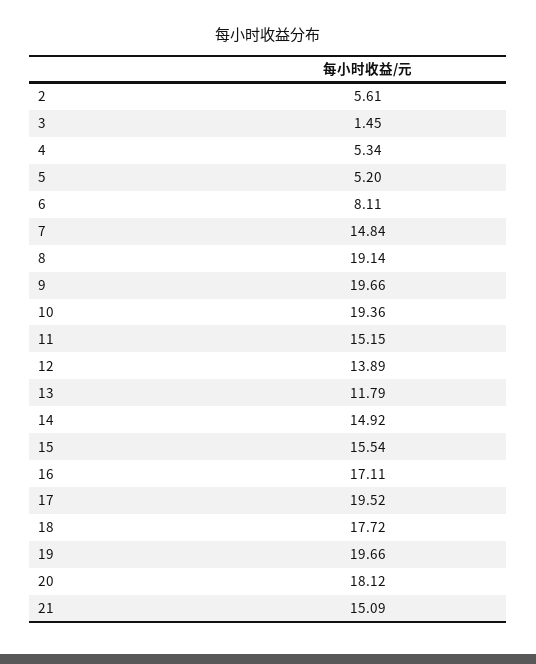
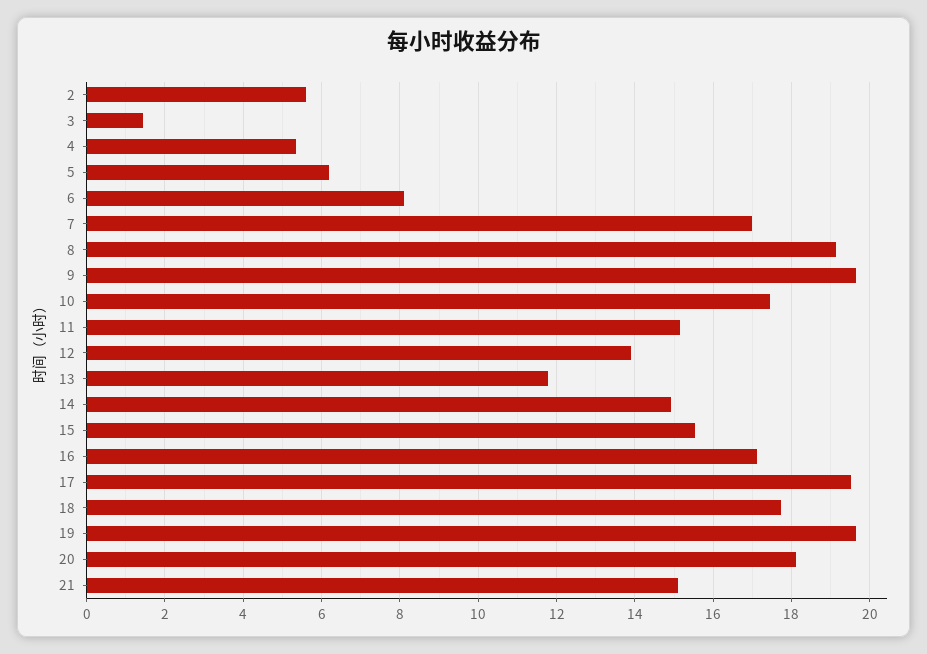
5: 5.2 -> 6.2
7: 14.84 -> 17
10: 19.36 -> 17.4

